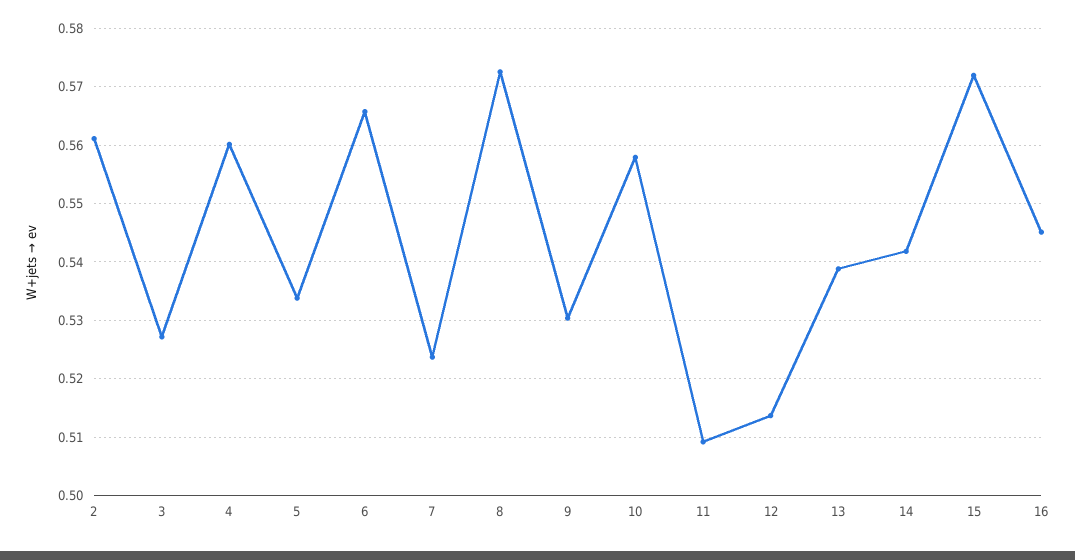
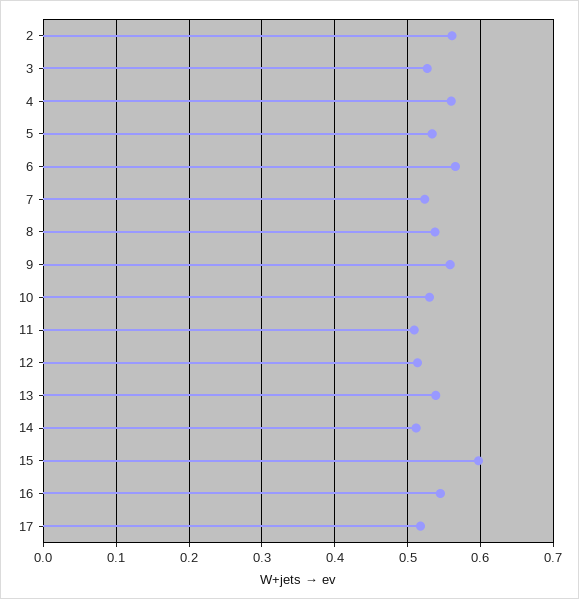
8: 0.572 -> 0.54
9: 0.53 -> 0.56
10: 0.558 -> 0.53
14: 0.542 -> 0.51
15: 0.572 -> 0.6
17: none -> 0.52

